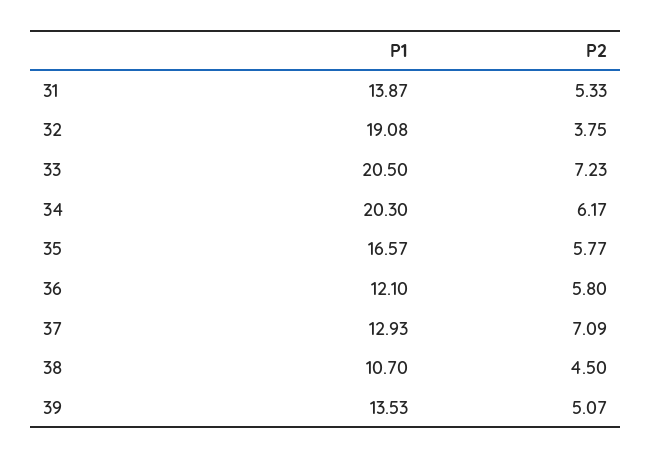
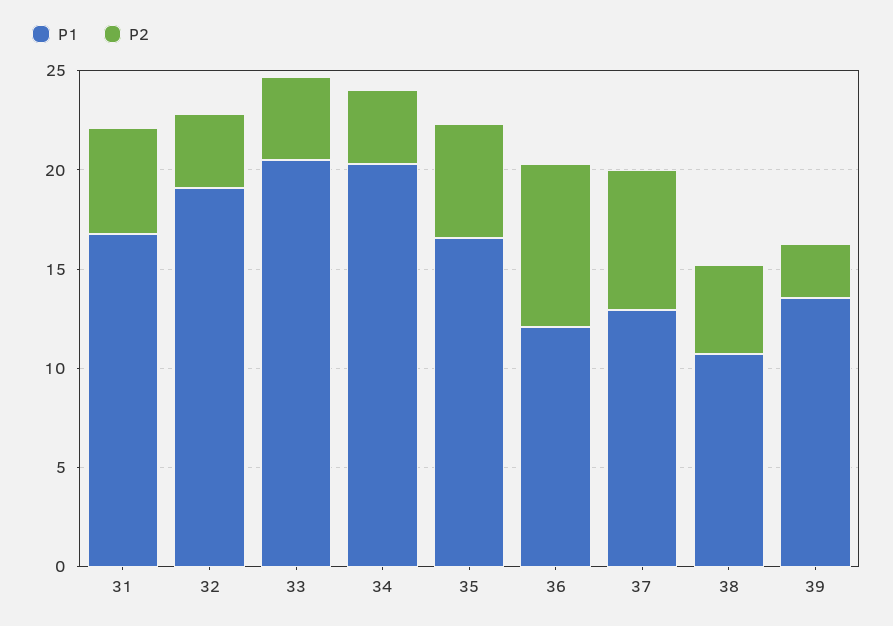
P1, 31: 13.87 -> 17
P2, 33: 7.23 -> 4
P2, 34: 6.17 -> 4
P2, 36: 5.8 -> 8
P2, 39: 5.07 -> 3

